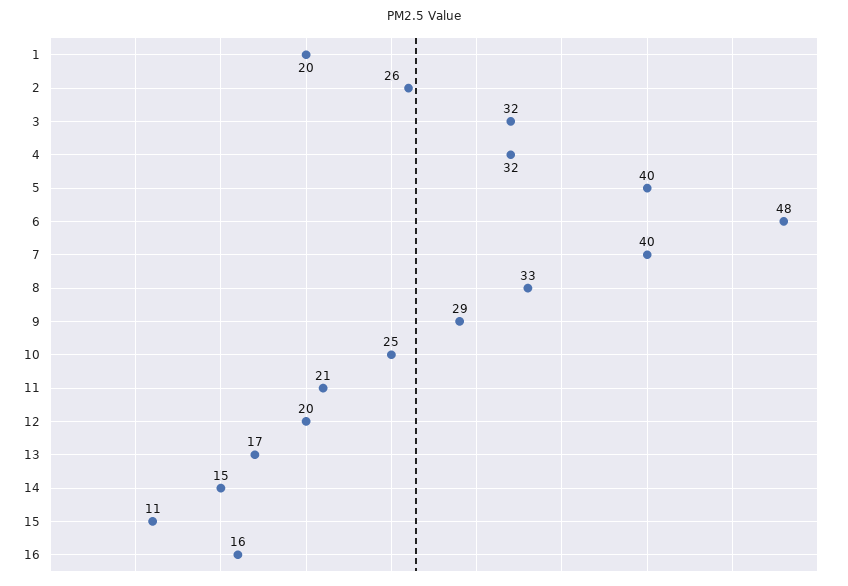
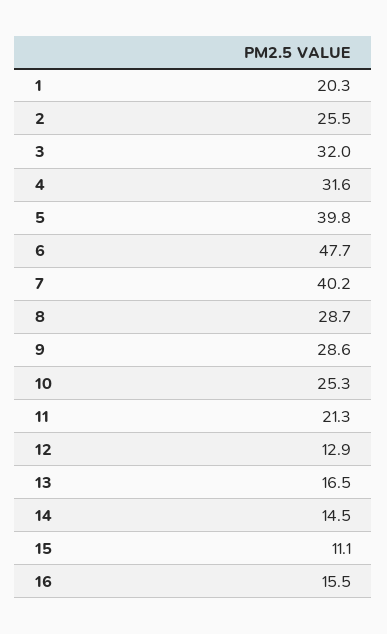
8: 33 -> 28.7
12: 20 -> 12.9

